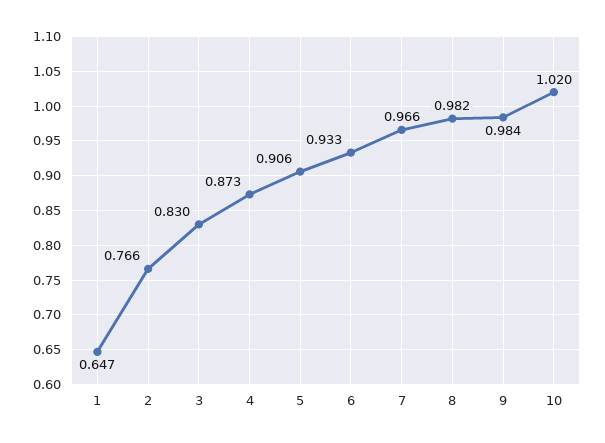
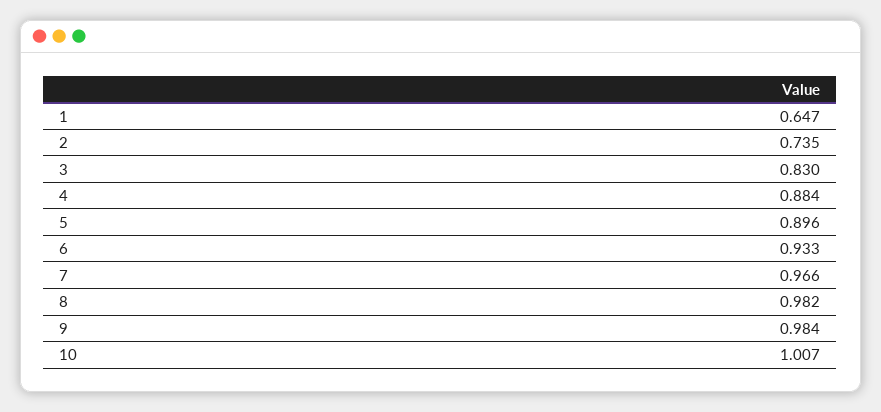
2: 0.766 -> 0.735
4: 0.873 -> 0.884
5: 0.906 -> 0.896
10: 1.02 -> 1.007

